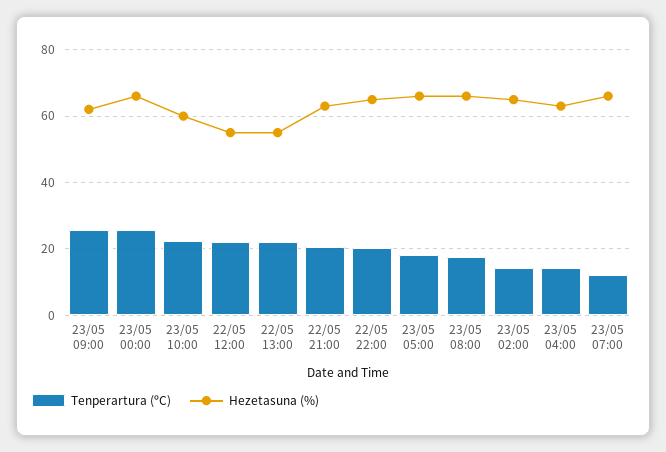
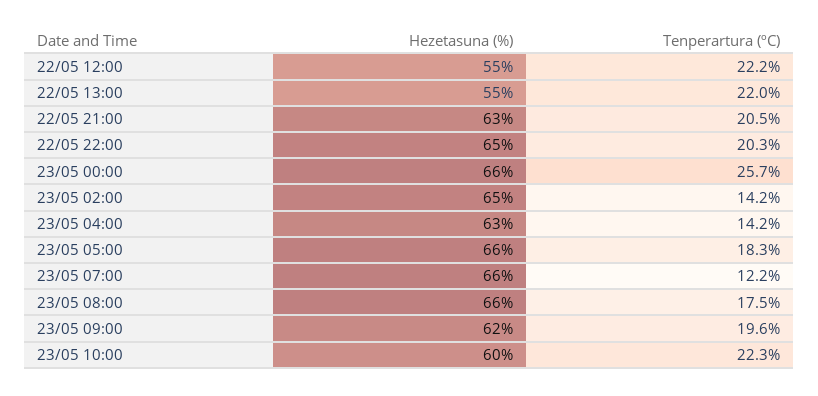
Tenperartura (ºC), 23/05 09:00: 26 -> 19.6

